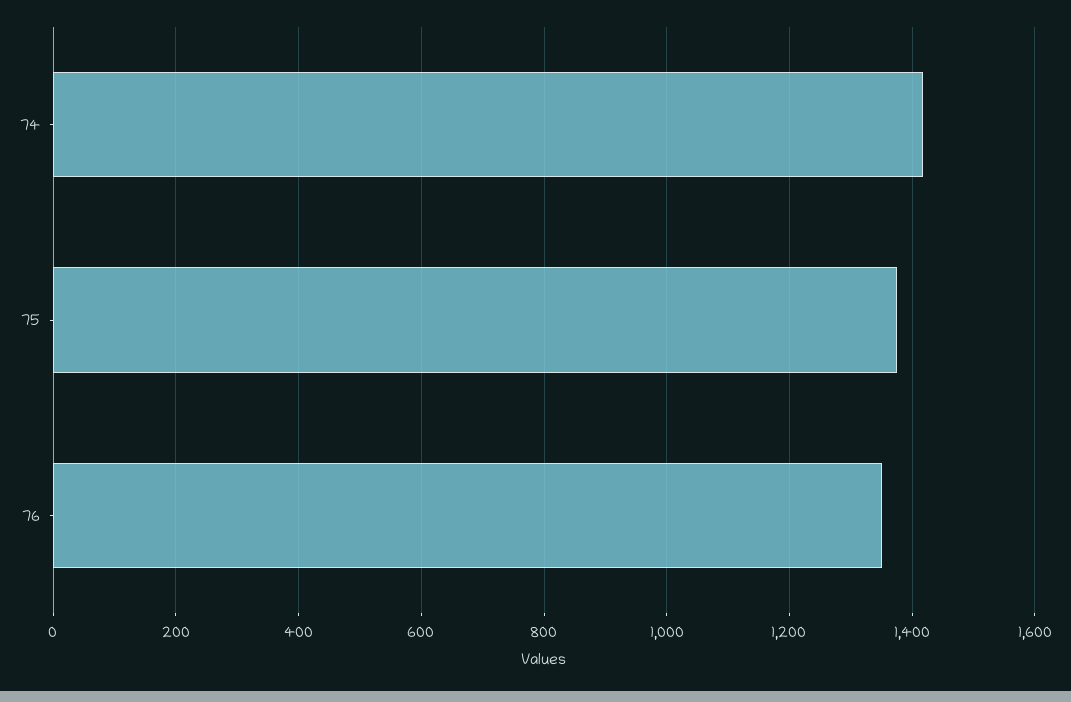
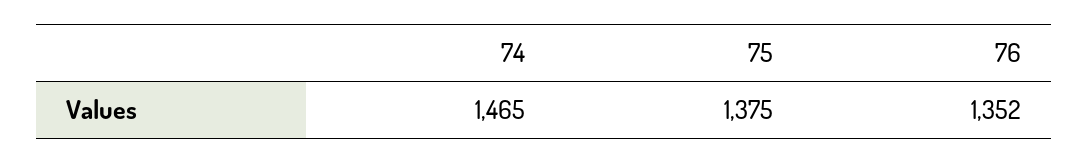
74: 1420 -> 1465

